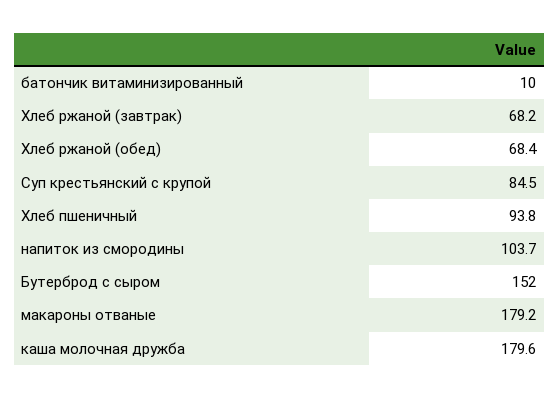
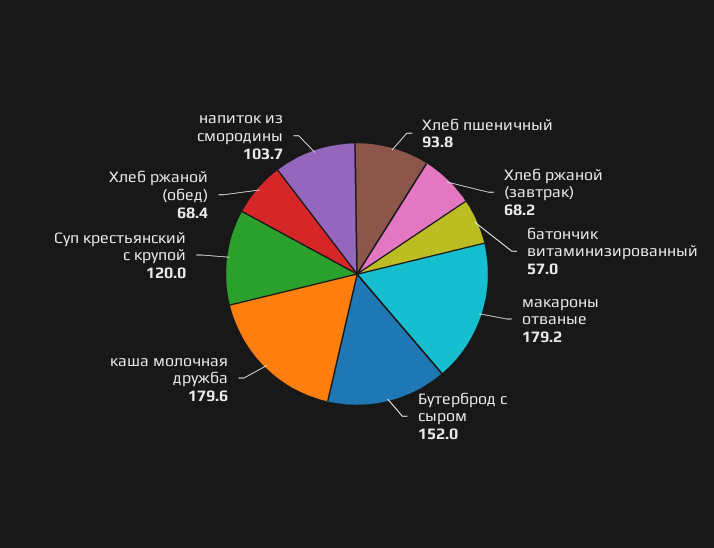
батончик витаминизированный: 10 -> 57
Суп крестьянский с крупой: 84.5 -> 120

